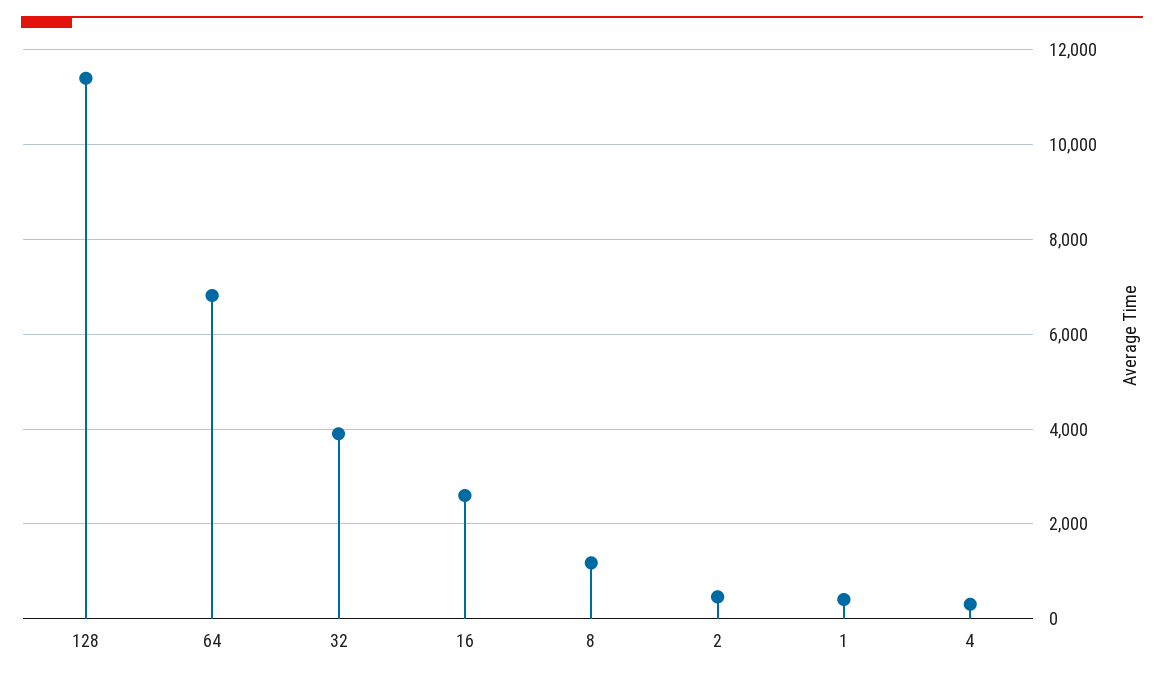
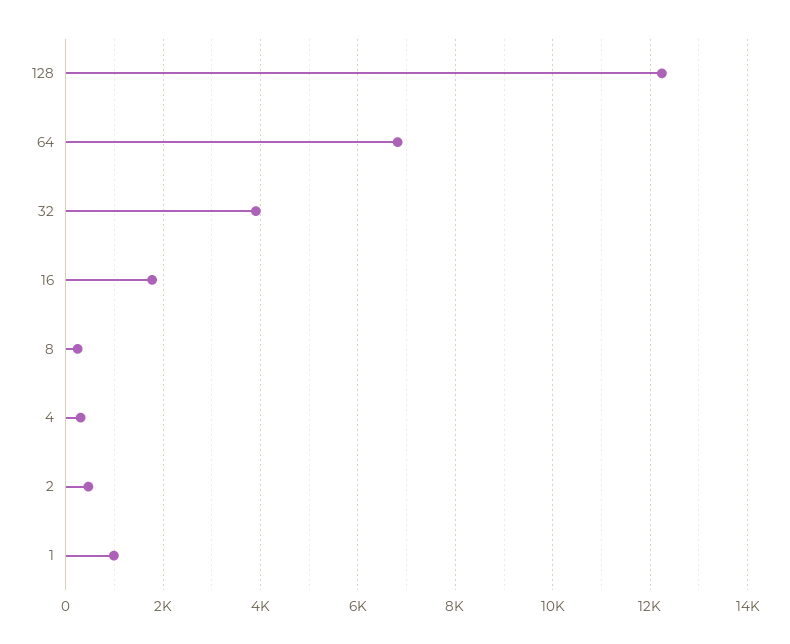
128: 11400 -> 12200
16: 2600 -> 1800
8: 1200 -> 200
1: 400 -> 1000

